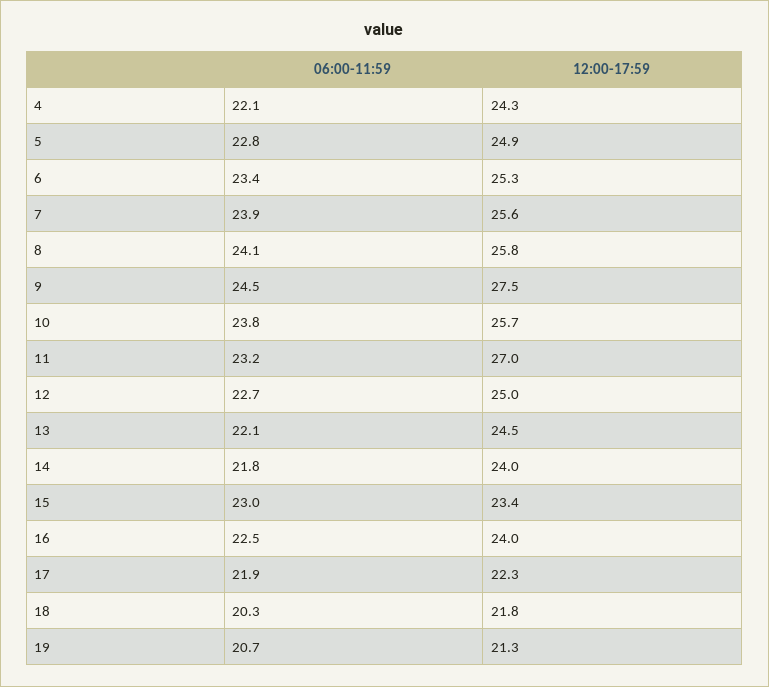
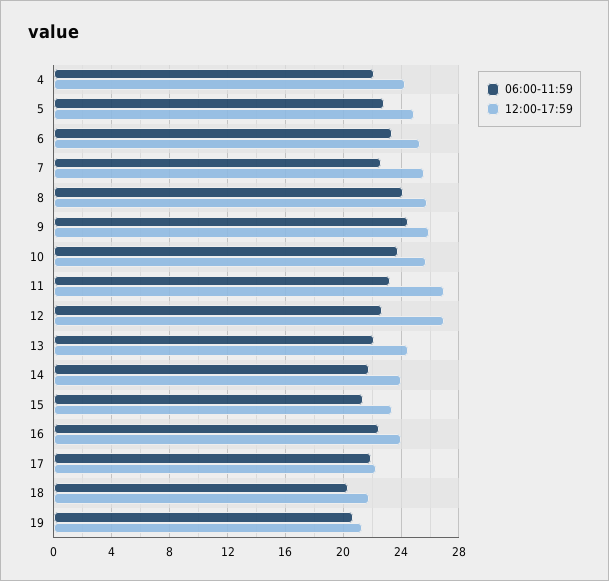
06:00-11:59, 7: 23.9 -> 22.5
12:00-17:59, 9: 27.5 -> 26
12:00-17:59, 12: 25 -> 27
06:00-11:59, 15: 23 -> 21.5

